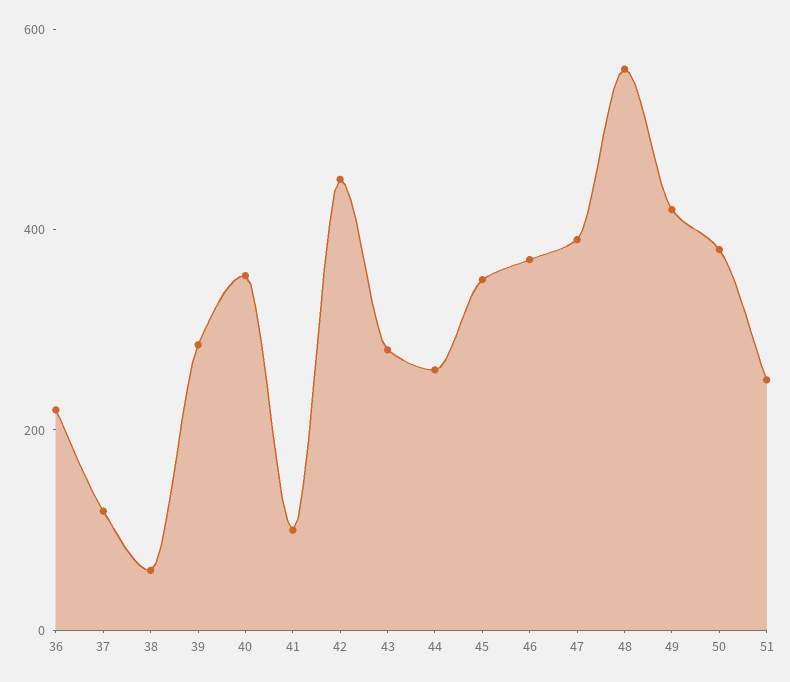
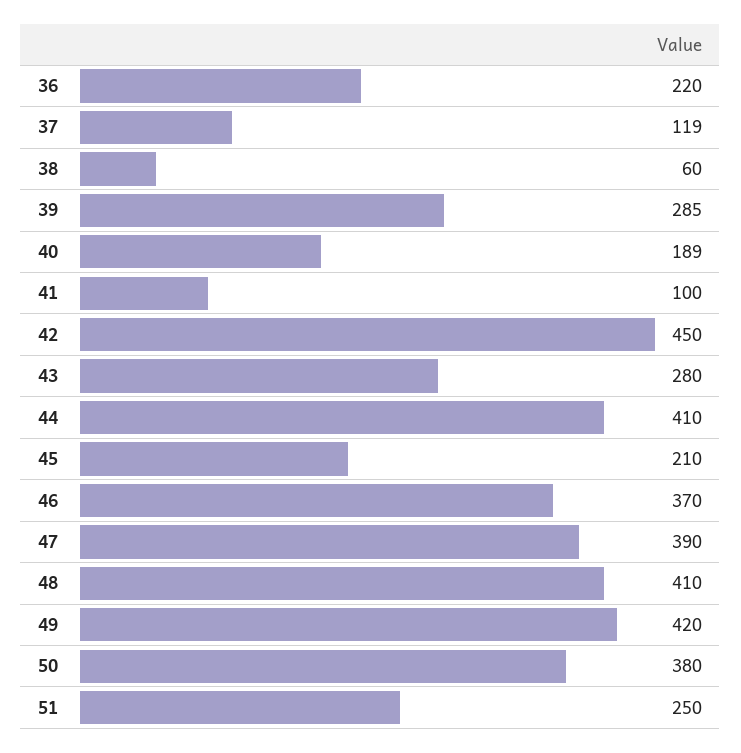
40: 350 -> 189
44: 250 -> 410
45: 350 -> 210
48: 550 -> 410

